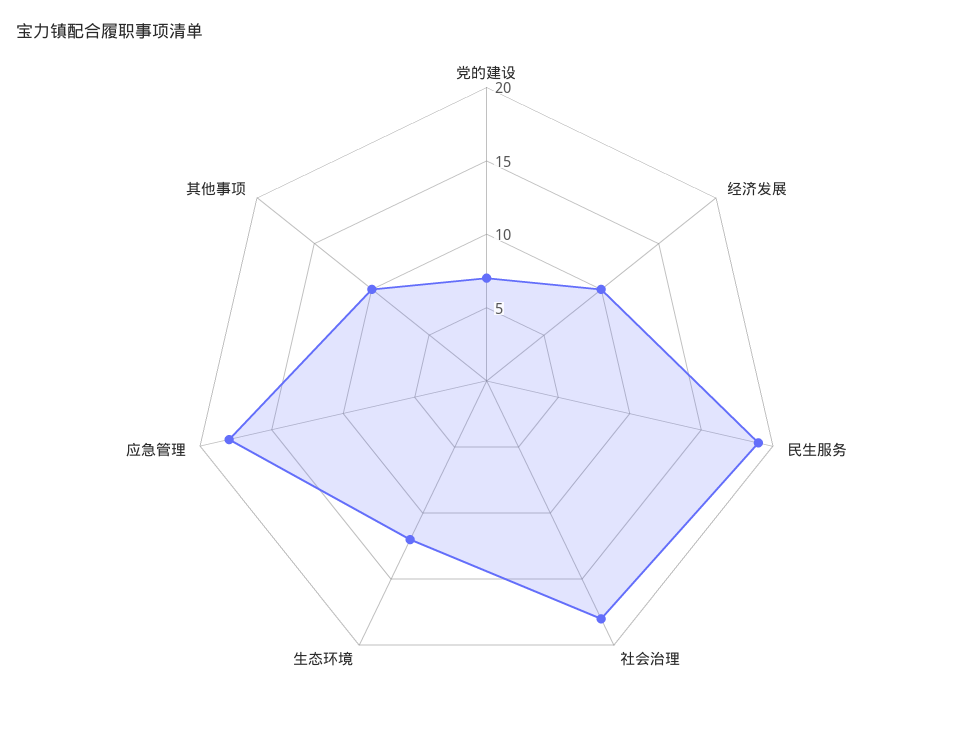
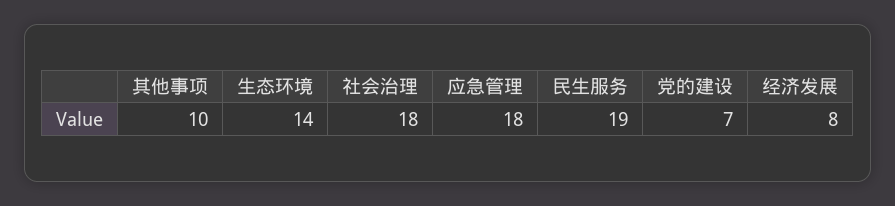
经济发展: 10 -> 8
生态环境: 12 -> 14

